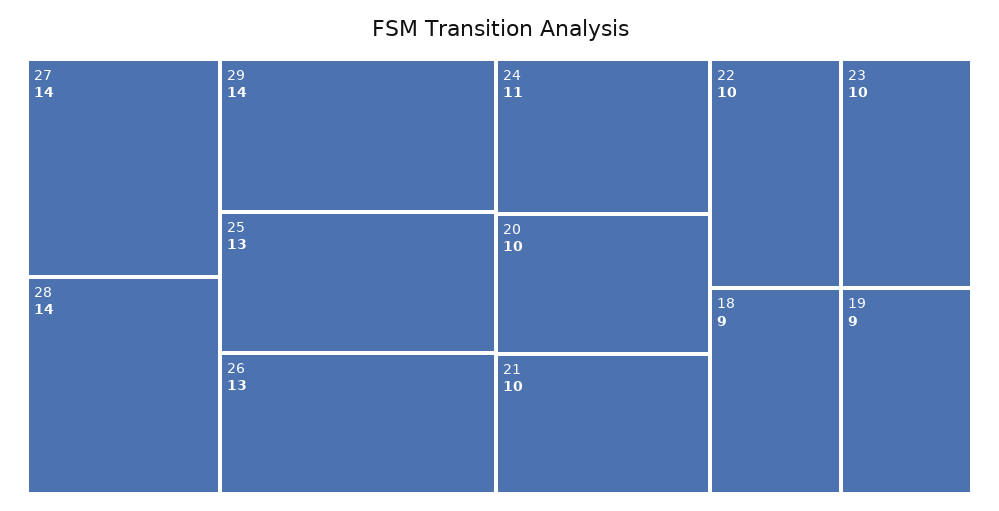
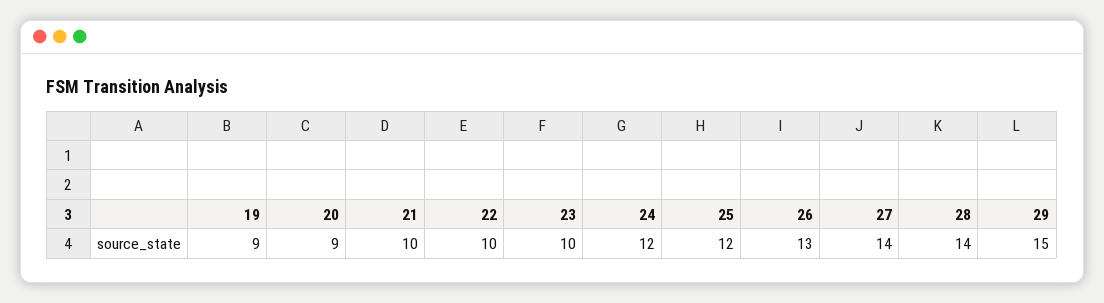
29: 14 -> 15
25: 13 -> 12
24: 11 -> 12
20: 10 -> 9
18: 9 -> none

